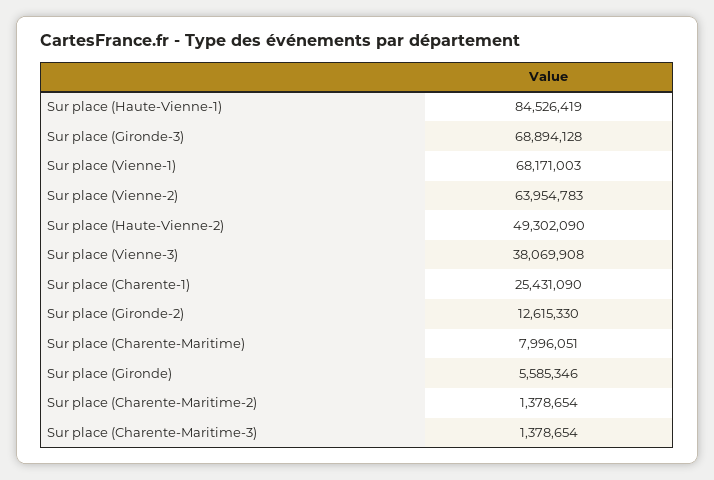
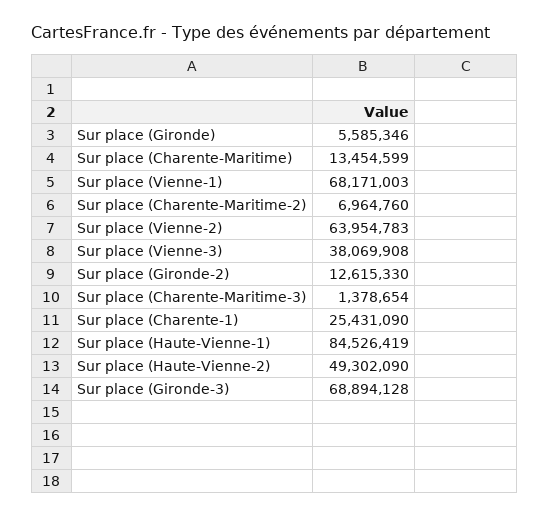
Sur place (Charente-Maritime): 7996051 -> 13454599
Sur place (Charente-Maritime-2): 1378654 -> 6964760

